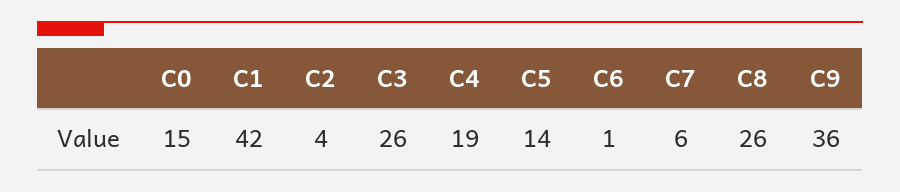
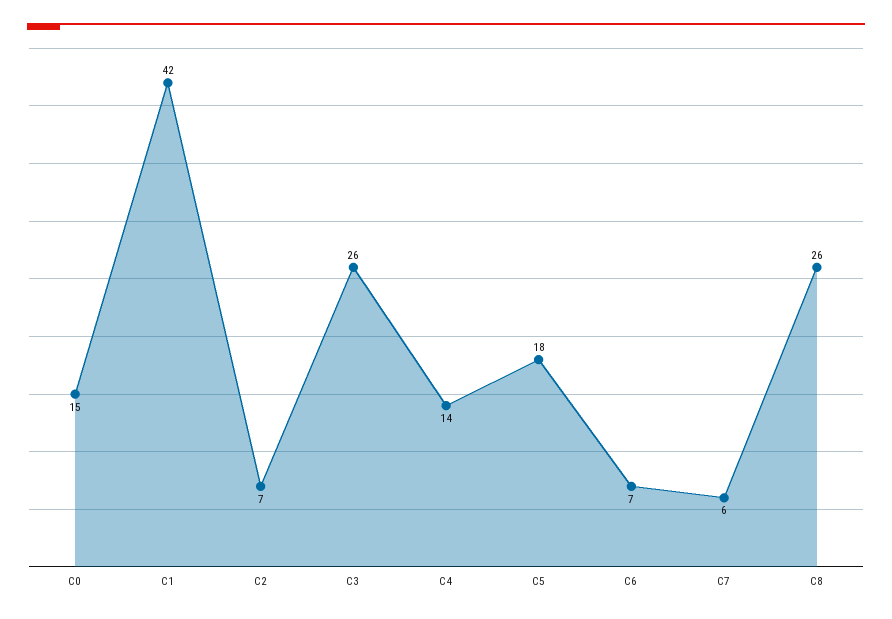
C2: 4 -> 7
C4: 19 -> 14
C5: 14 -> 18
C6: 1 -> 7
C9: 36 -> none

